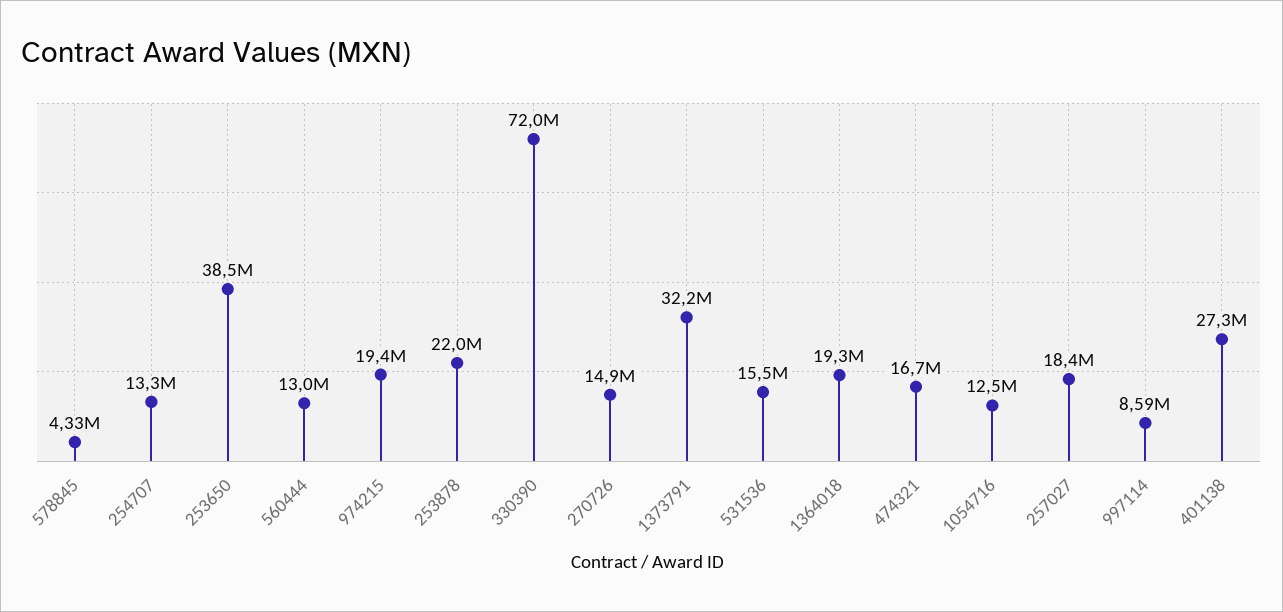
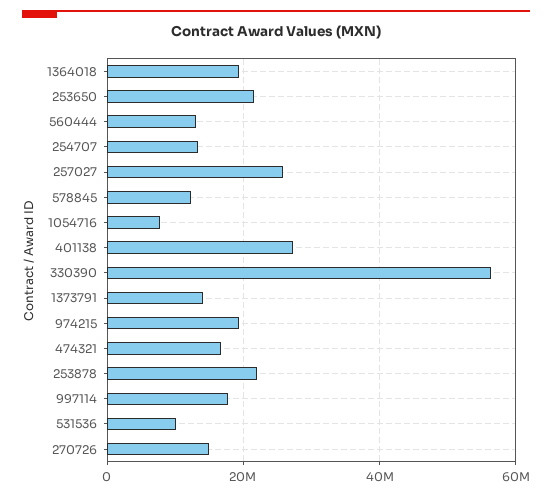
578845: 4330000 -> 12000000
253650: 38500000 -> 22000000
330390: 72000000 -> 56000000
1373791: 32200000 -> 14000000
531536: 15500000 -> 10000000
1054716: 12500000 -> 8000000
257027: 18400000 -> 26000000
997114: 8590000 -> 18000000

